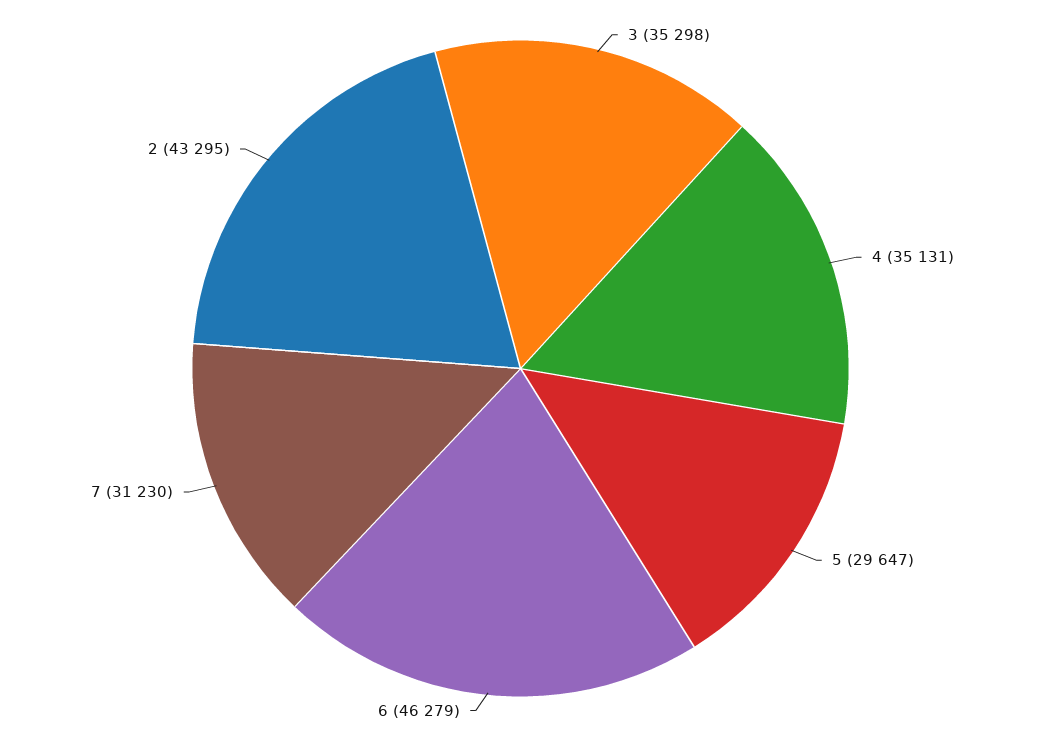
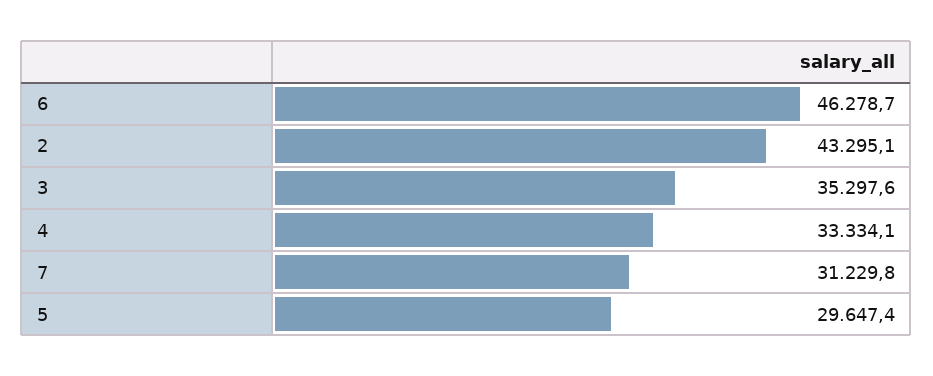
4: 35131 -> 33334.1

